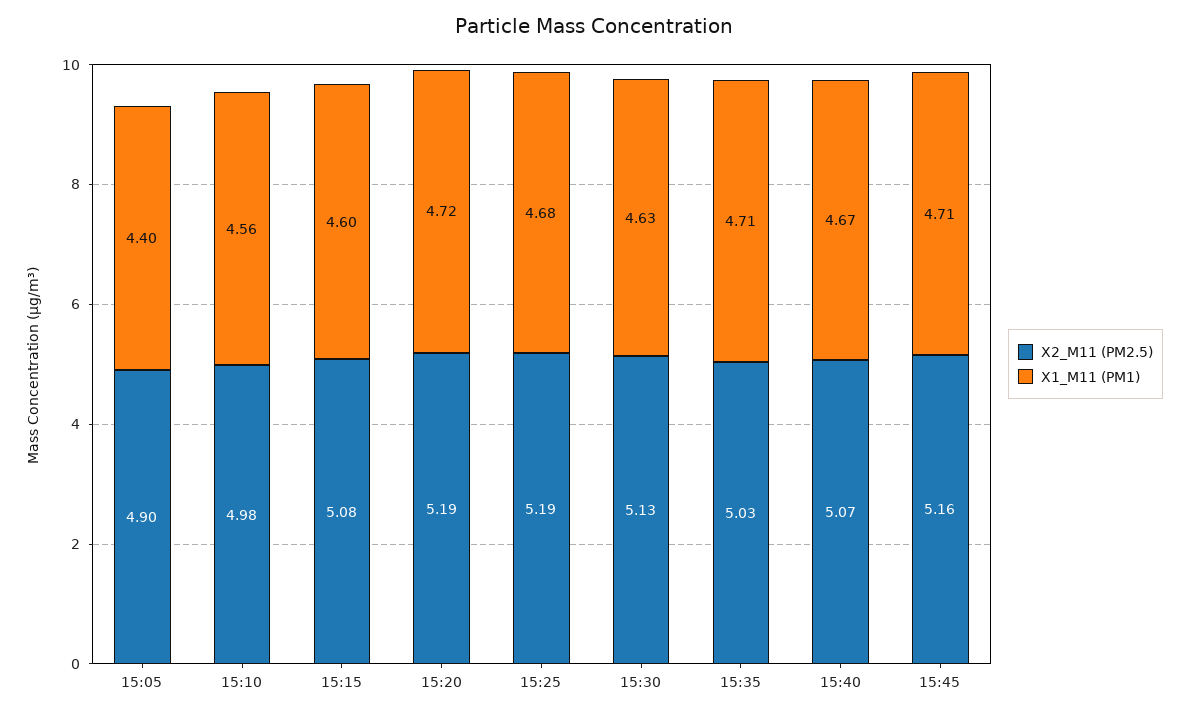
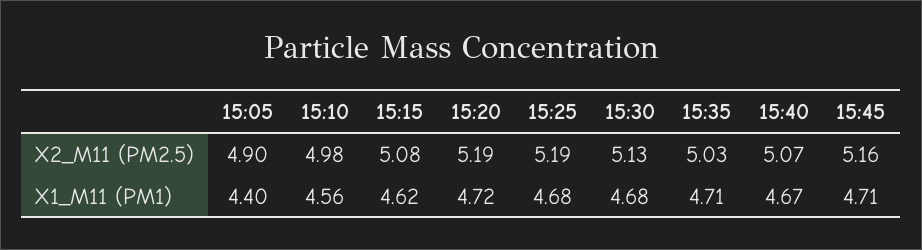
X1_M11 (PM1), 15:15: 4.6 -> 4.62
X1_M11 (PM1), 15:30: 4.63 -> 4.68

